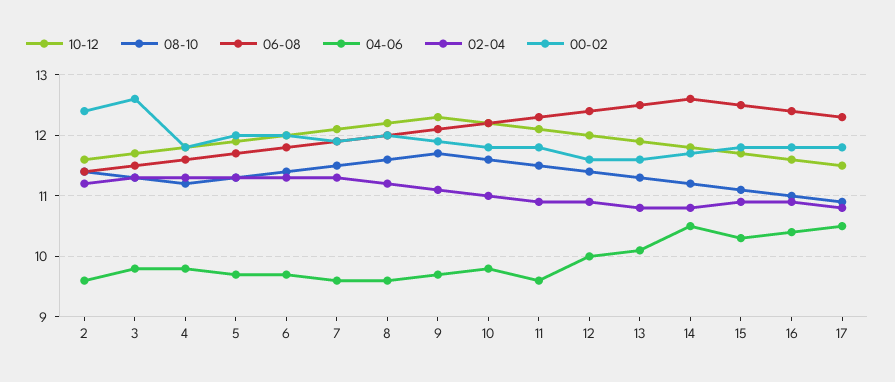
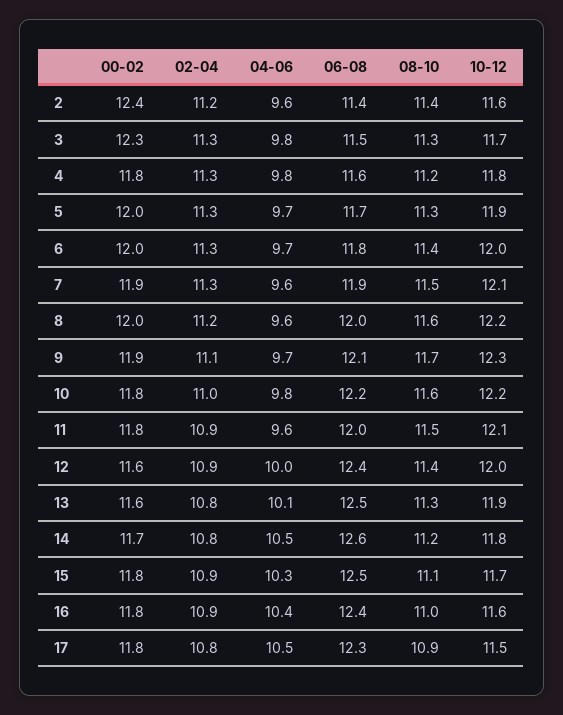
00-02, 3: 12.6 -> 12.3
06-08, 11: 12.3 -> 12

